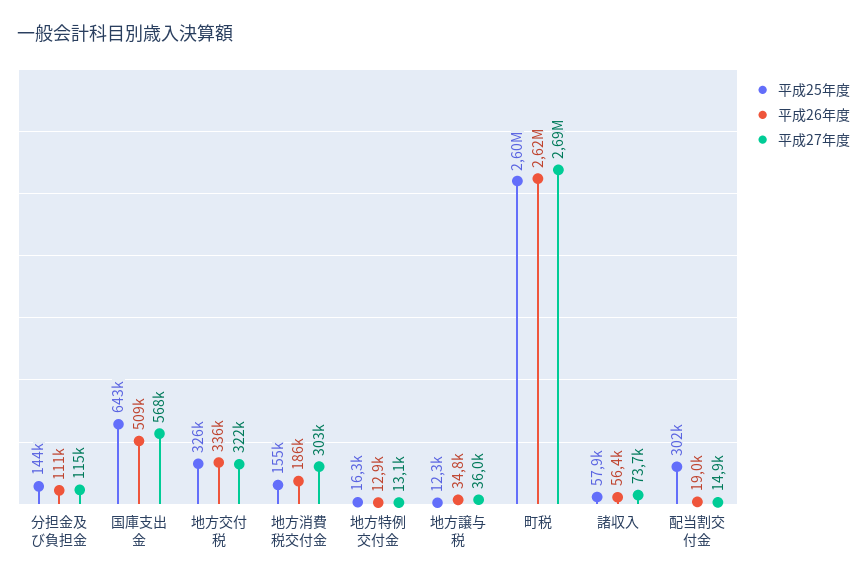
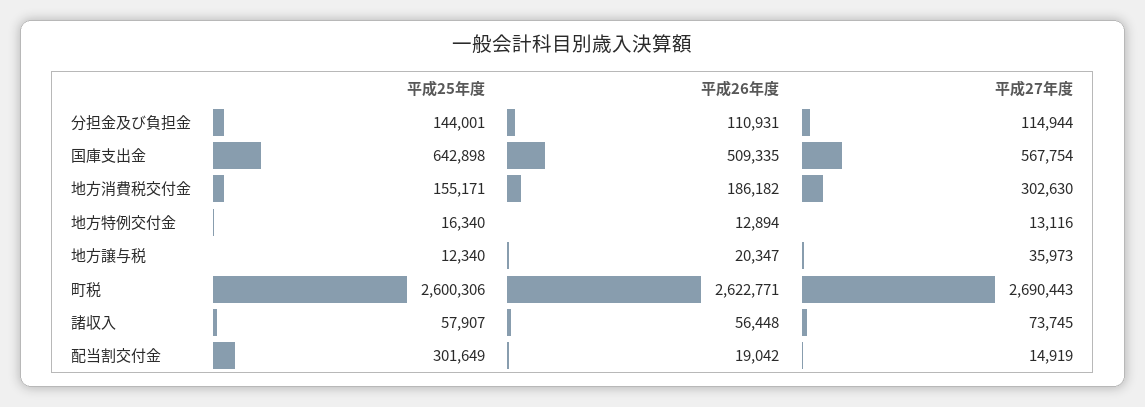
平成25年度, 地方交付税: 326000 -> none
平成26年度, 地方交付税: 336000 -> none
平成27年度, 地方交付税: 322000 -> none
平成26年度, 地方譲与税: 34800 -> 20347

